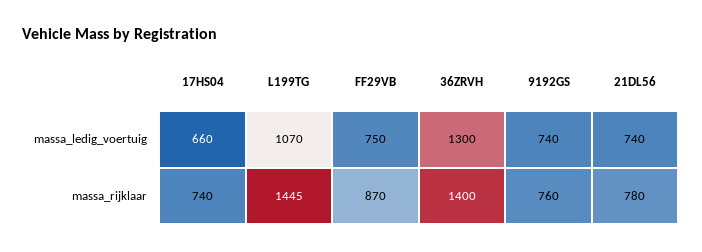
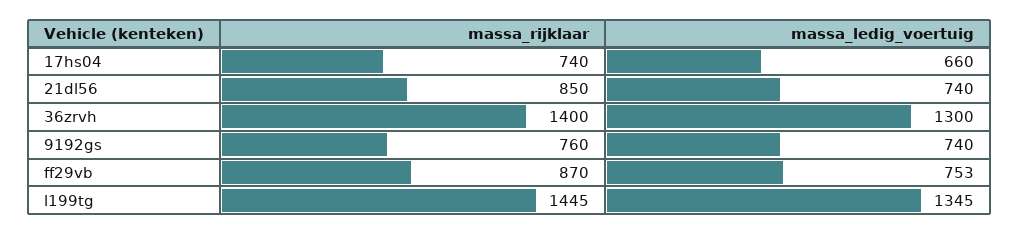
L199TG, massa_ledig_voertuig: 1070 -> 1345
FF29VB, massa_ledig_voertuig: 750 -> 753
21DL56, massa_rijklaar: 780 -> 850

